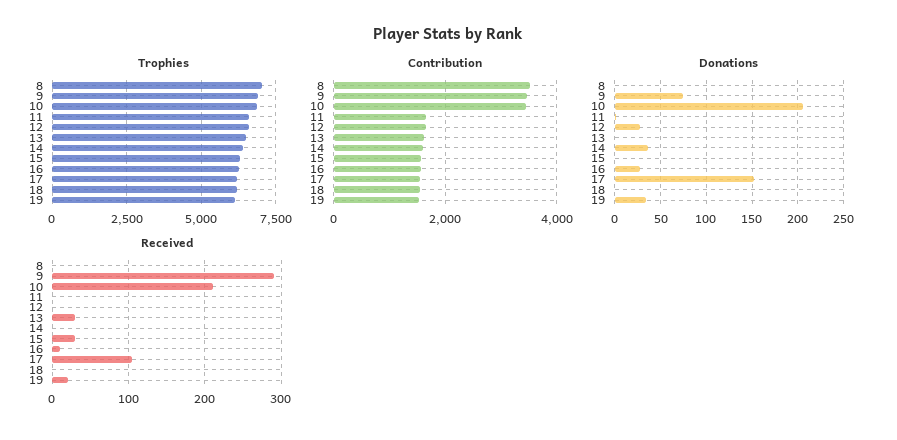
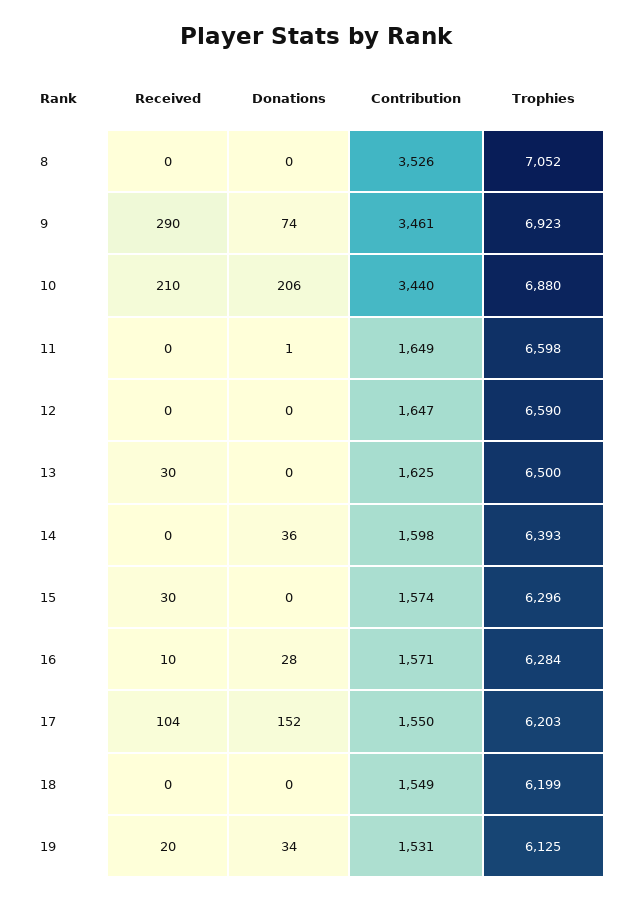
Donations, 12: 30 -> 0

